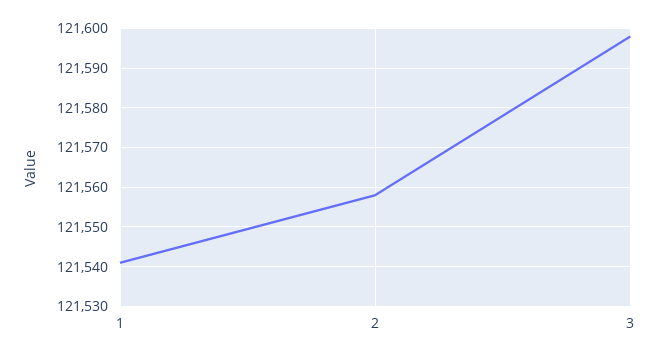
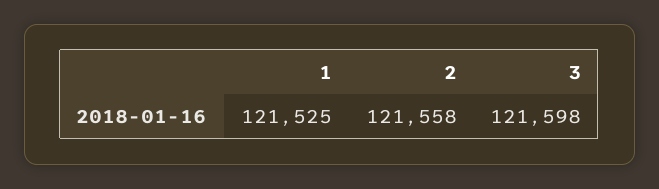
1: 121540 -> 121525

